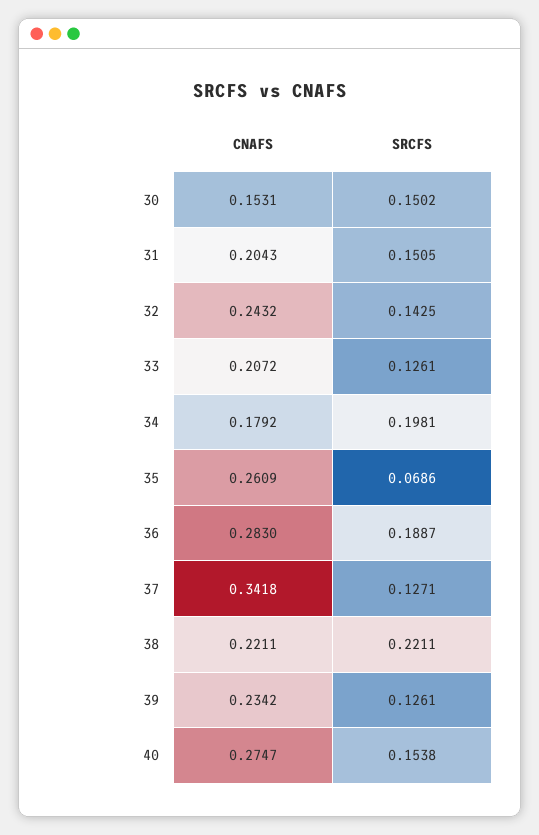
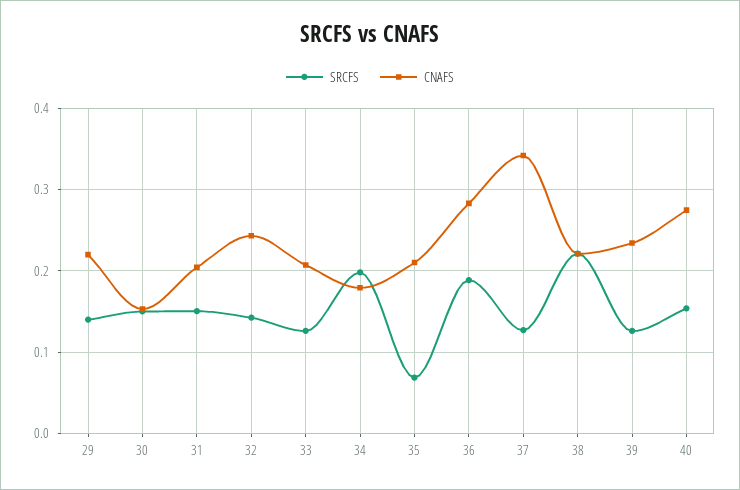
CNAFS, 35: 0.2609 -> 0.21
SRCFS, 29: none -> 0.14
CNAFS, 29: none -> 0.22

